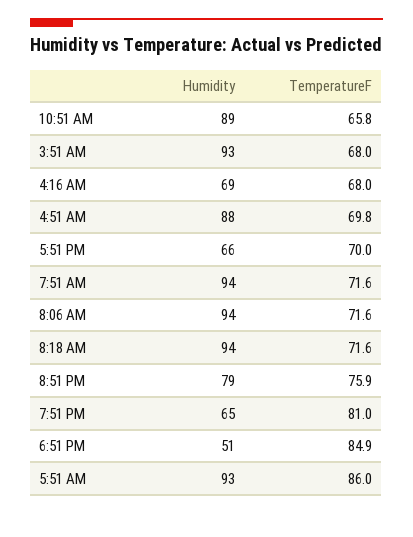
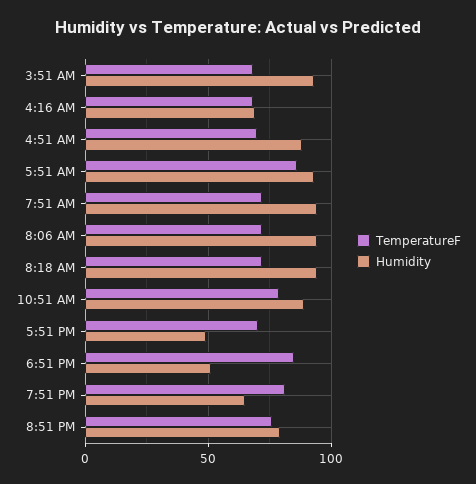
TemperatureF, 10:51 AM: 65.8 -> 80
Humidity, 5:51 PM: 66 -> 50

